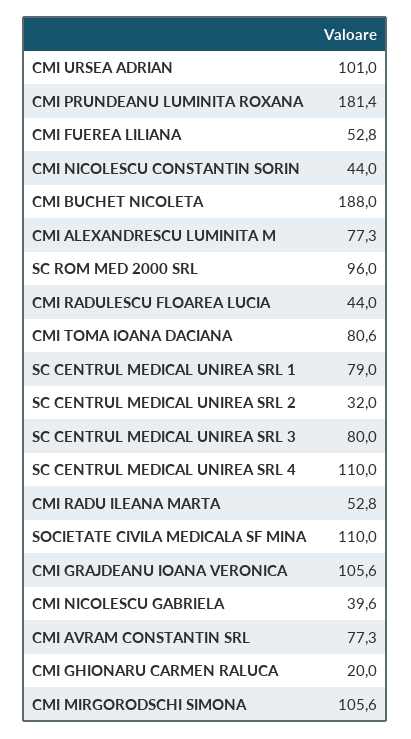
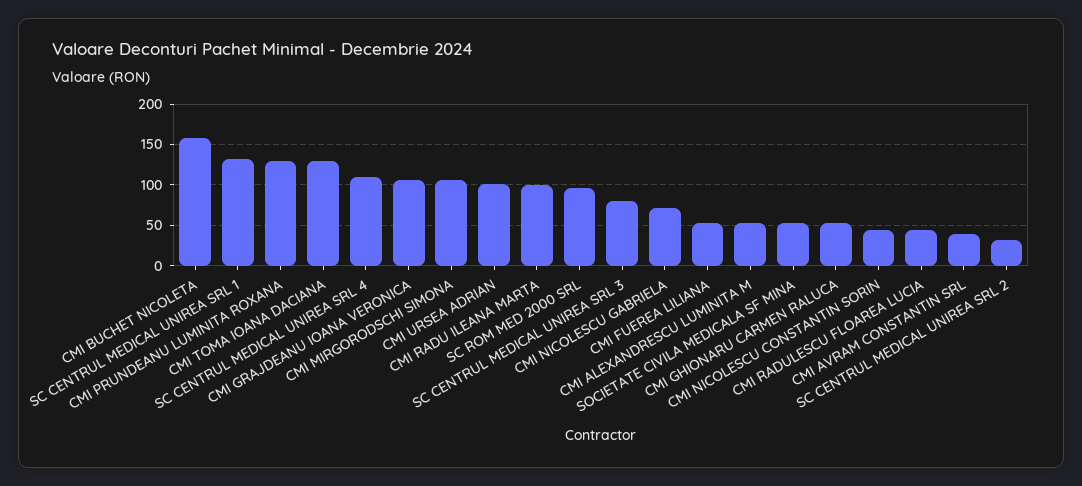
CMI PRUNDEANU LUMINITA ROXANA: 181.4 -> 130
CMI BUCHET NICOLETA: 188 -> 160
CMI ALEXANDRESCU LUMINITA M: 77.3 -> 50
CMI TOMA IOANA DACIANA: 80.6 -> 130
SC CENTRUL MEDICAL UNIREA SRL 1: 79 -> 130
CMI RADU ILEANA MARTA: 52.8 -> 100
SOCIETATE CIVILA MEDICALA SF MINA: 110 -> 50
CMI NICOLESCU GABRIELA: 39.6 -> 70
CMI AVRAM CONSTANTIN SRL: 77.3 -> 40
CMI GHIONARU CARMEN RALUCA: 20 -> 50

